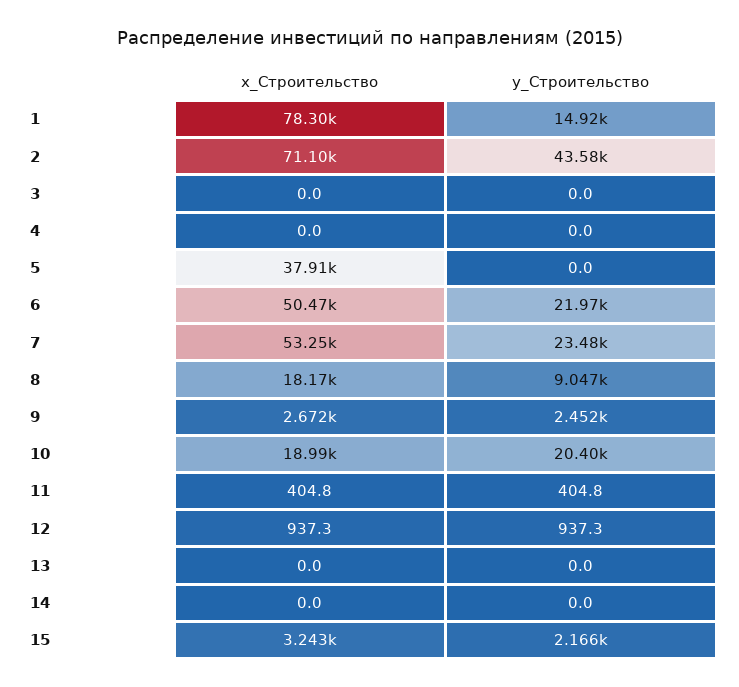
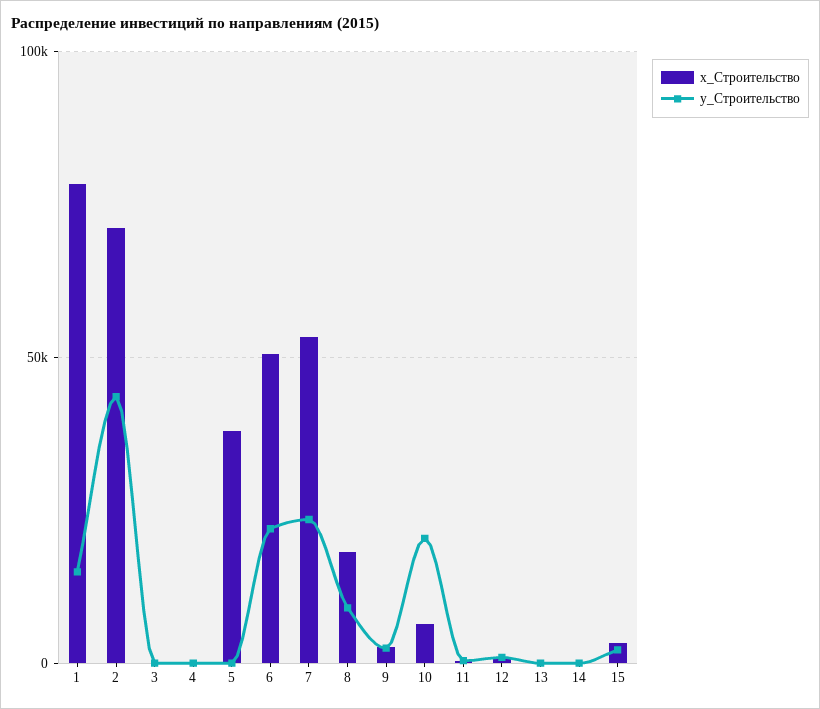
x_Строительство, 10: 18990 -> 5000

